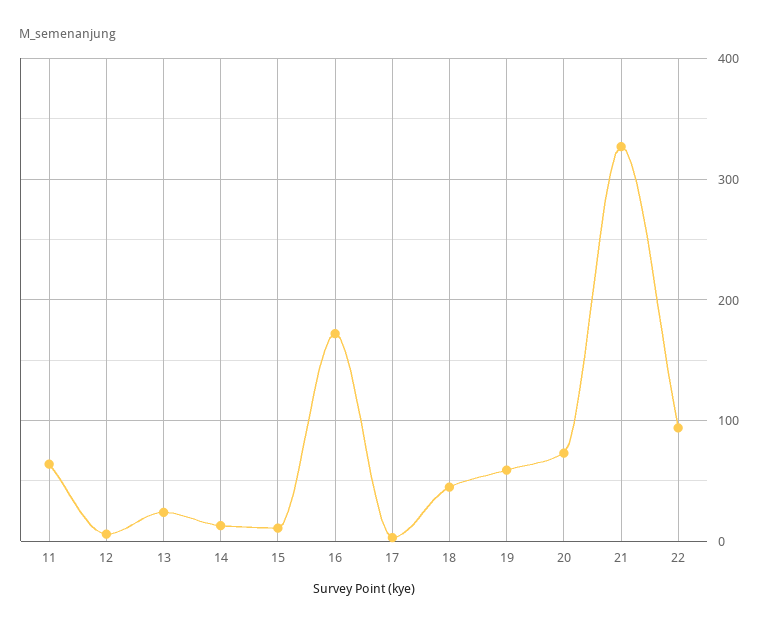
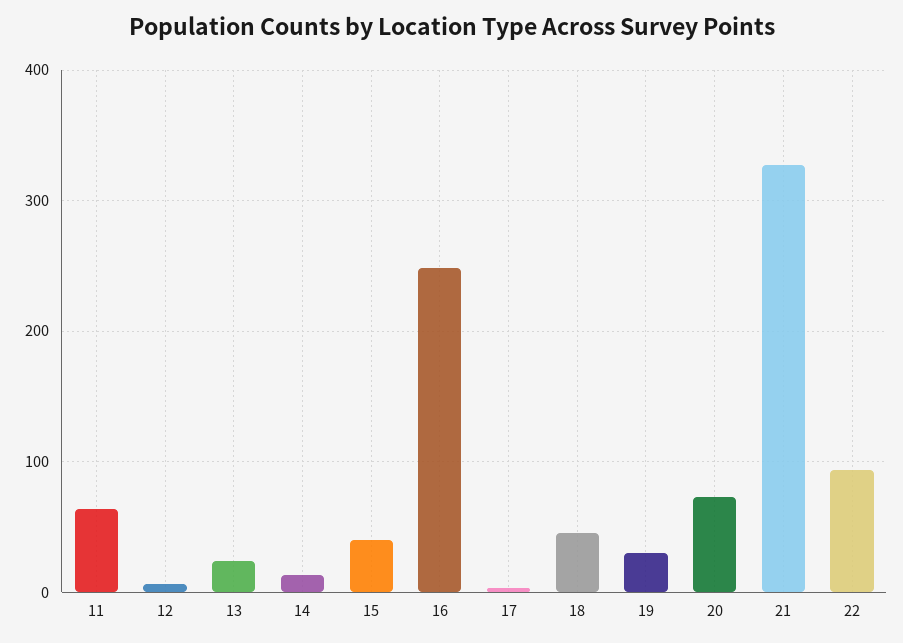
15: 10 -> 40
16: 170 -> 250
19: 60 -> 30

